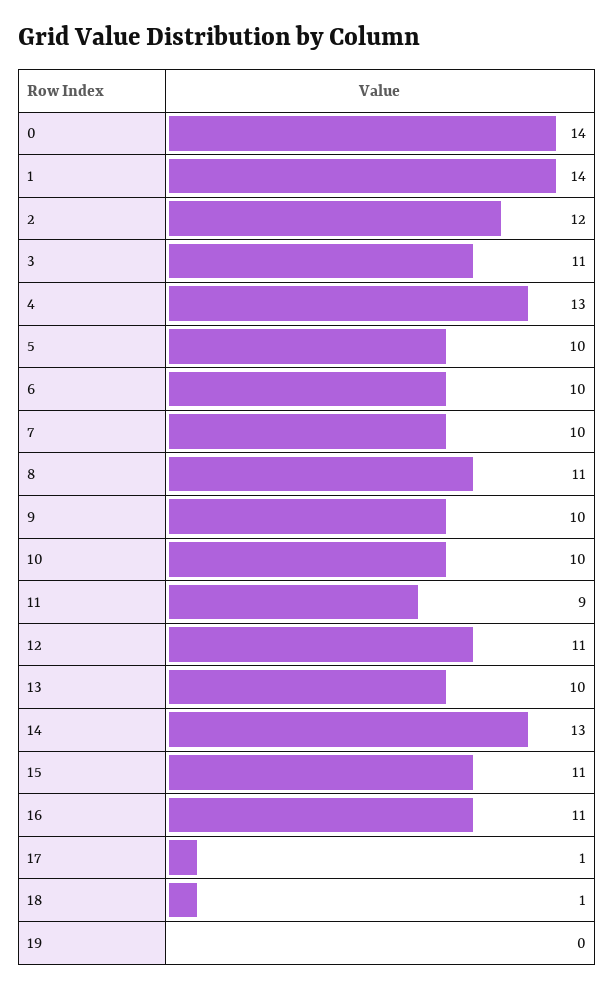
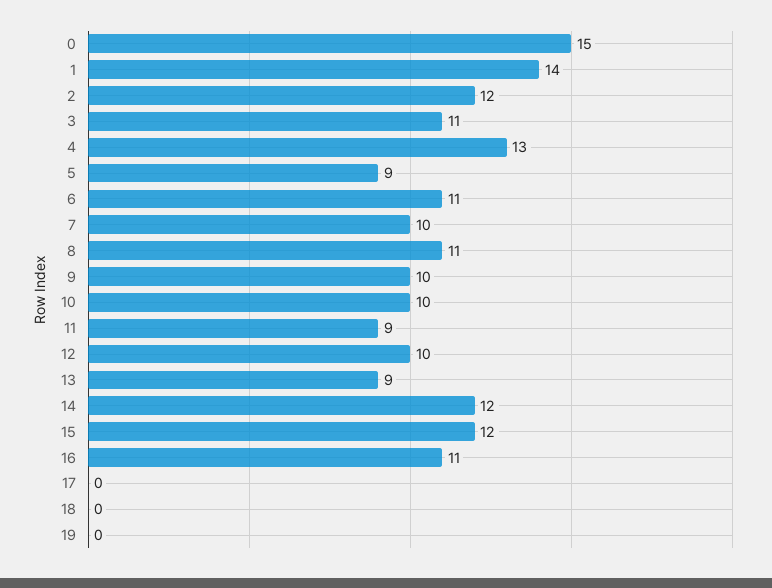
0: 14 -> 15
5: 10 -> 9
6: 10 -> 11
12: 11 -> 10
13: 10 -> 9
14: 13 -> 12
15: 11 -> 12
17: 1 -> 0
18: 1 -> 0

